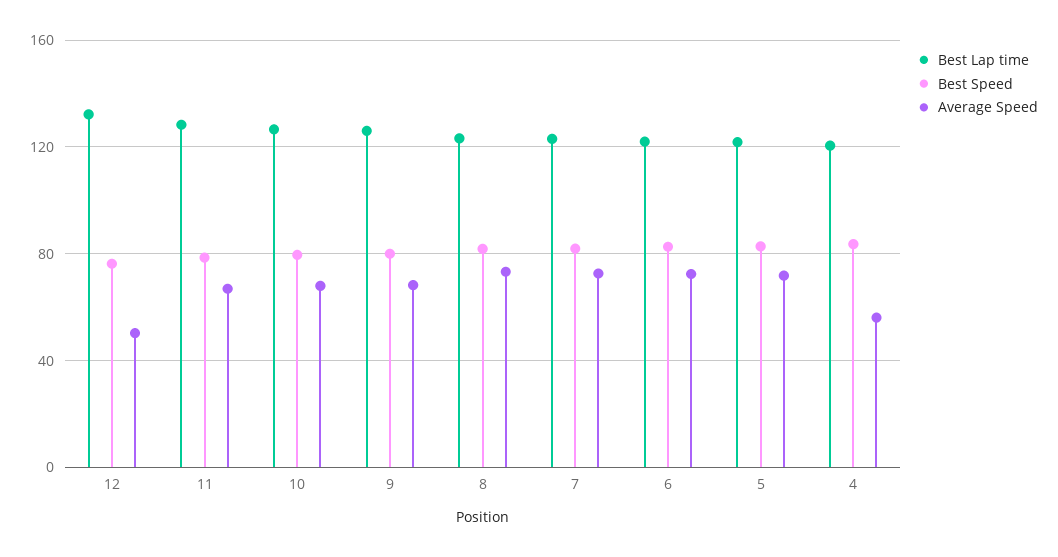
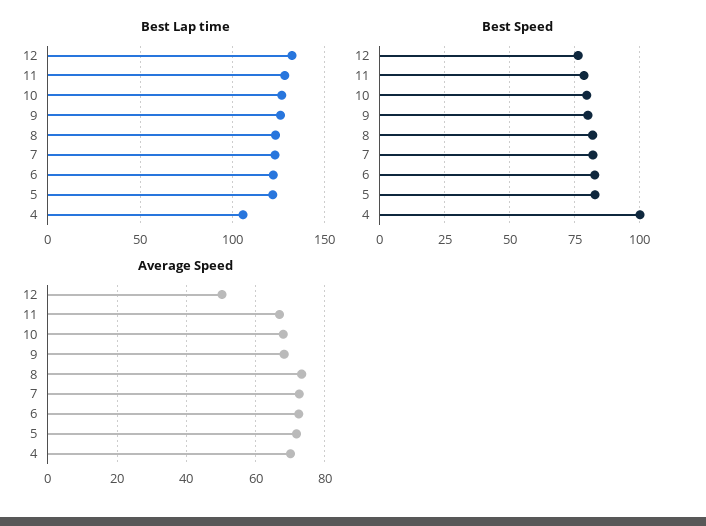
Best Lap time, 4: 120 -> 105
Best Speed, 4: 85 -> 100
Average Speed, 4: 55 -> 70

